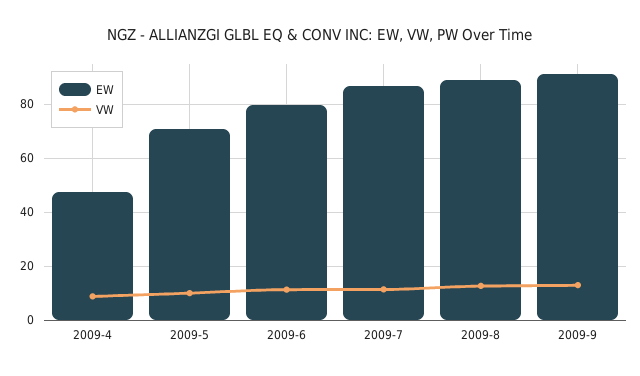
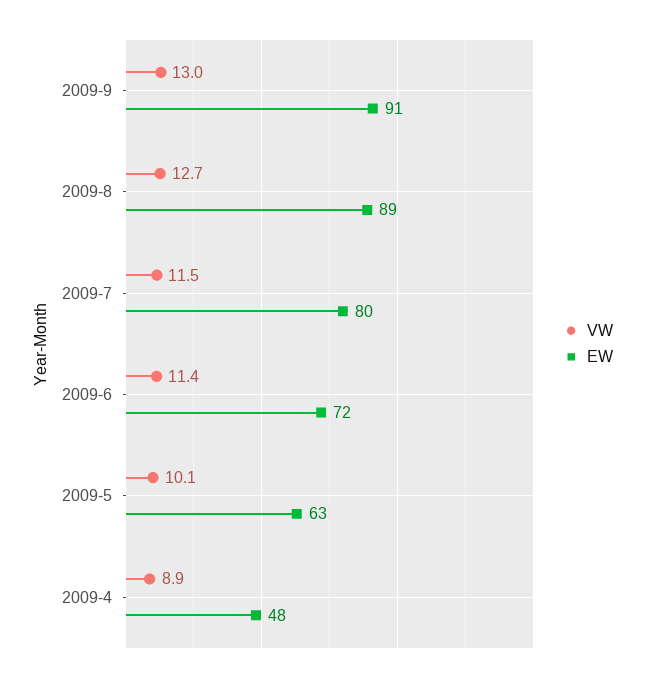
EW, 2009-5: 70 -> 63
EW, 2009-6: 80 -> 72
EW, 2009-7: 87.5 -> 80

